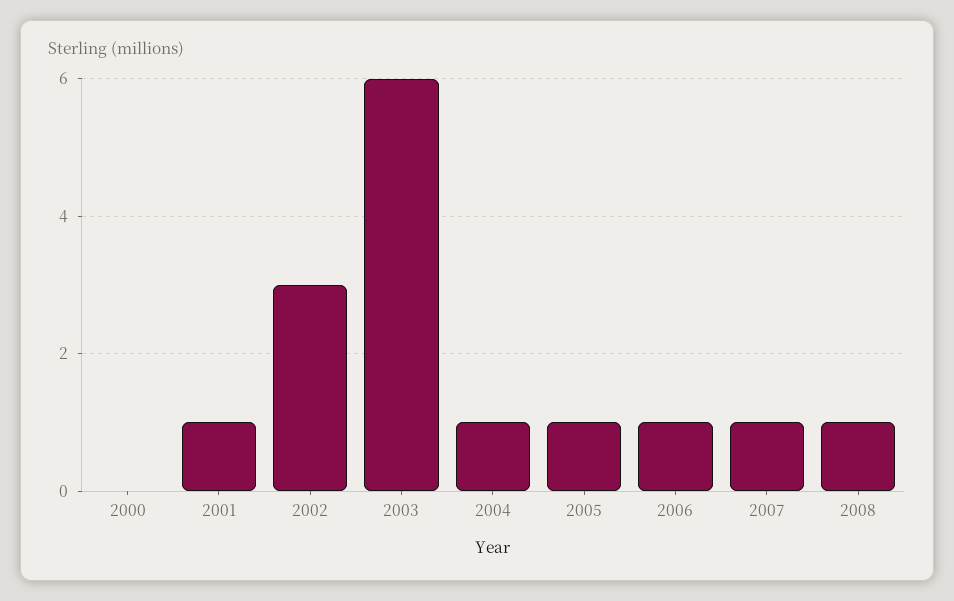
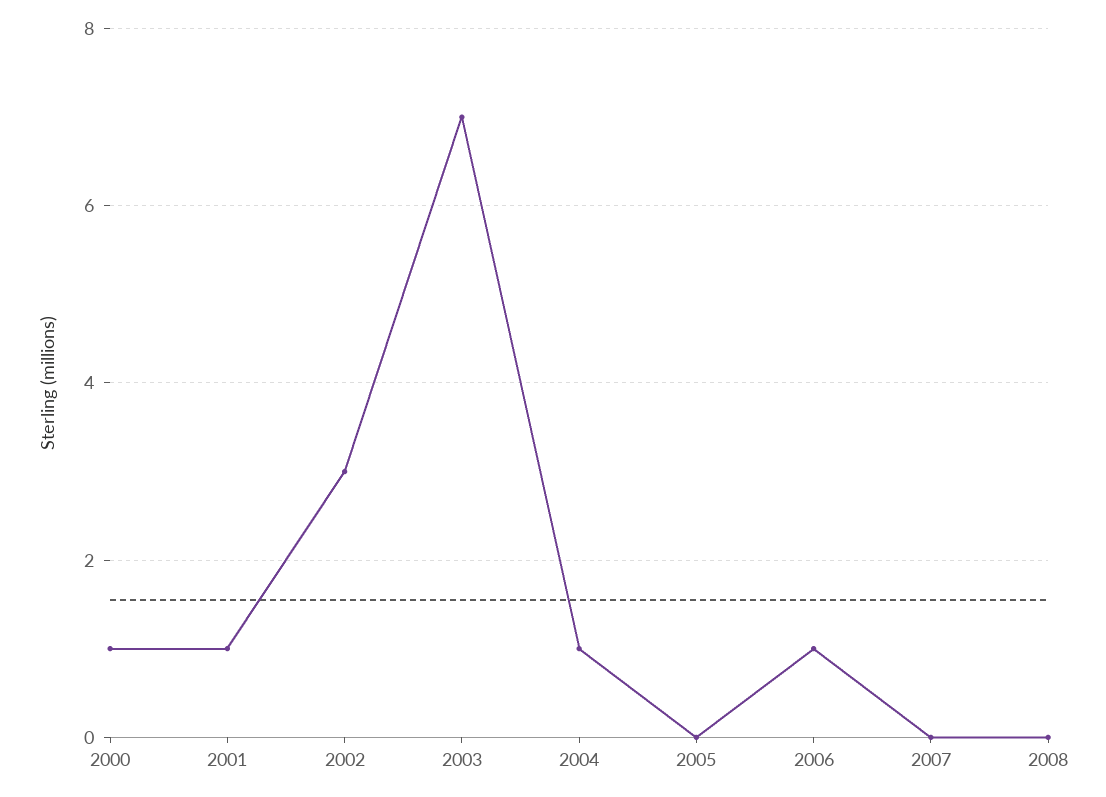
2000: 0 -> 1
2003: 6 -> 7
2005: 1 -> 0
2007: 1 -> 0
2008: 1 -> 0

